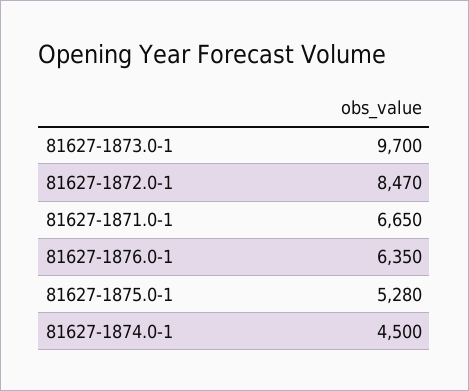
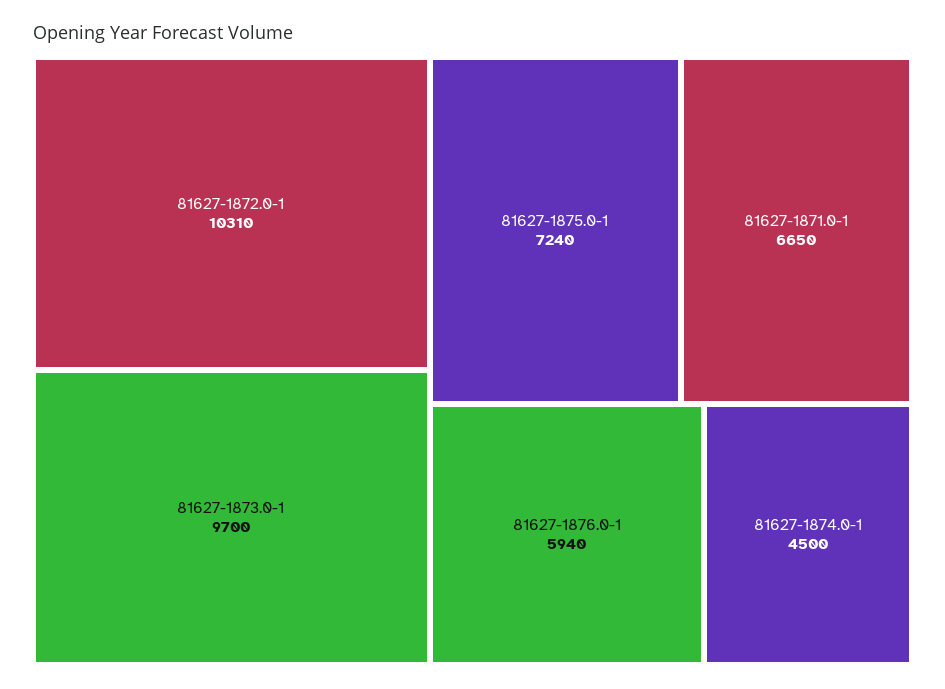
81627-1872.0-1: 8470 -> 10310
81627-1876.0-1: 6350 -> 5940
81627-1875.0-1: 5280 -> 7240

